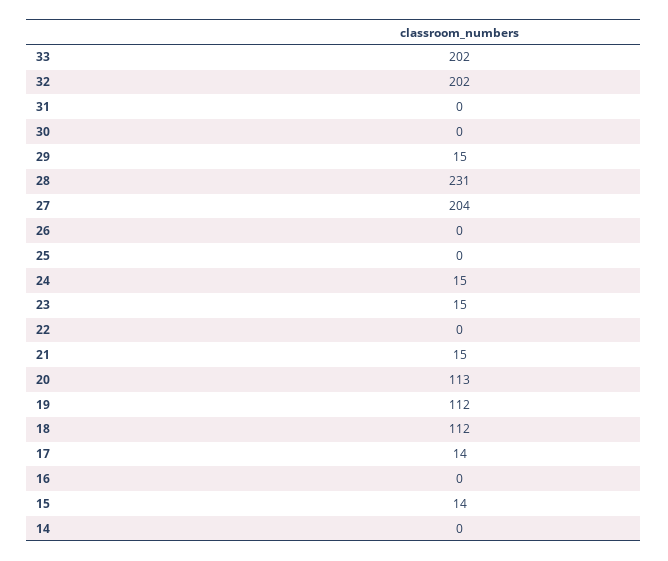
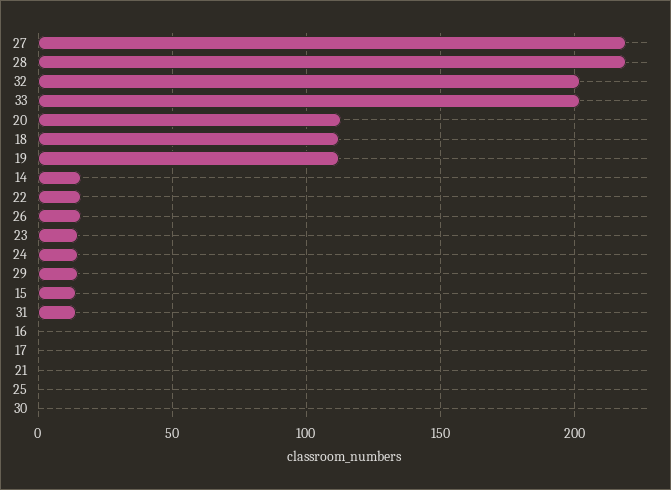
31: 0 -> 15
28: 231 -> 220
27: 204 -> 220
26: 0 -> 15
22: 0 -> 15
21: 15 -> 0
17: 14 -> 0
14: 0 -> 15

